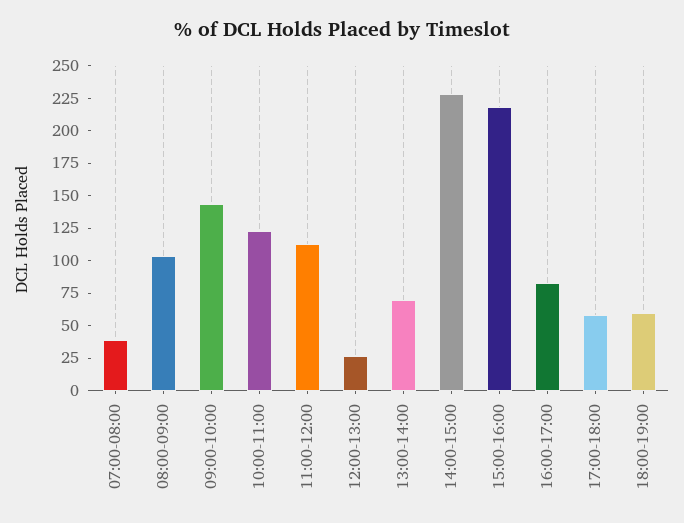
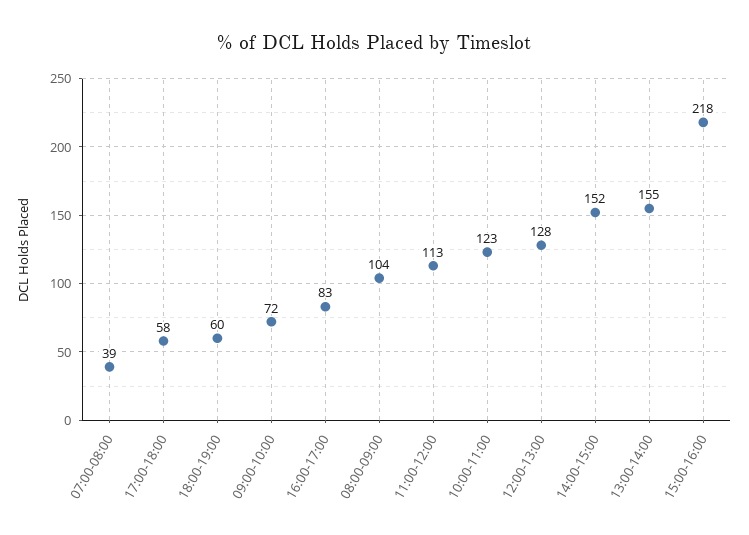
09:00-10:00: 150 -> 72
12:00-13:00: 25 -> 128
13:00-14:00: 75 -> 155
14:00-15:00: 225 -> 152

